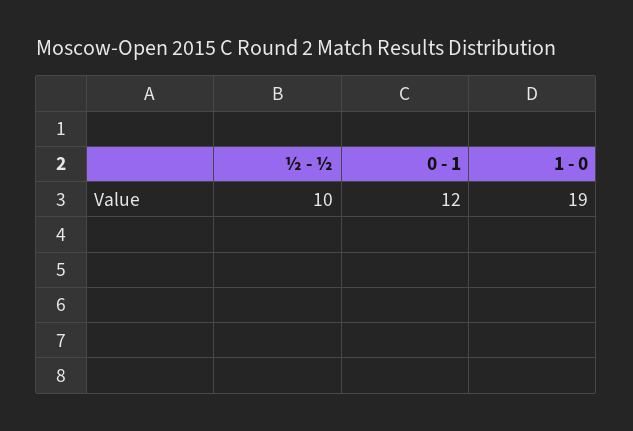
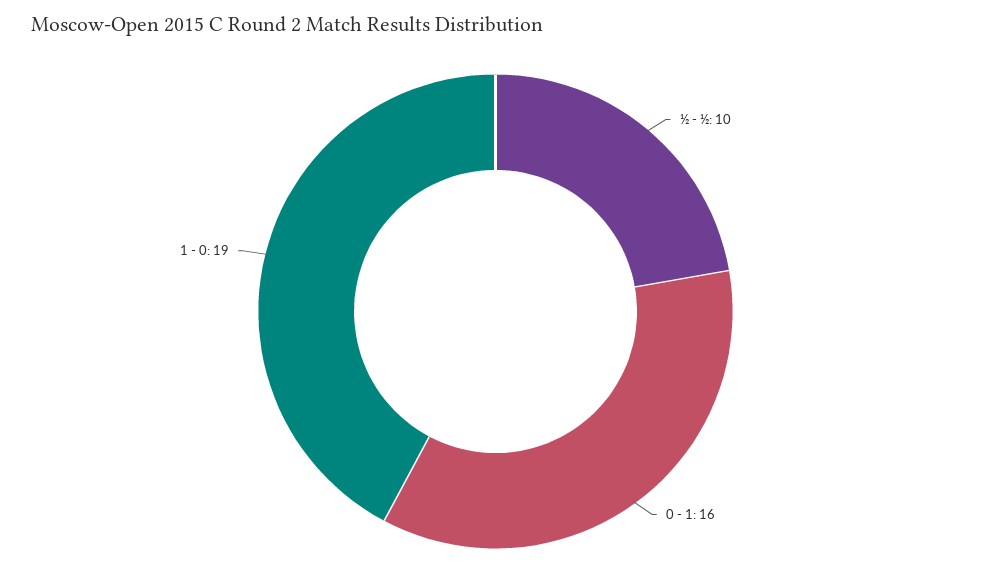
0 - 1: 12 -> 16

